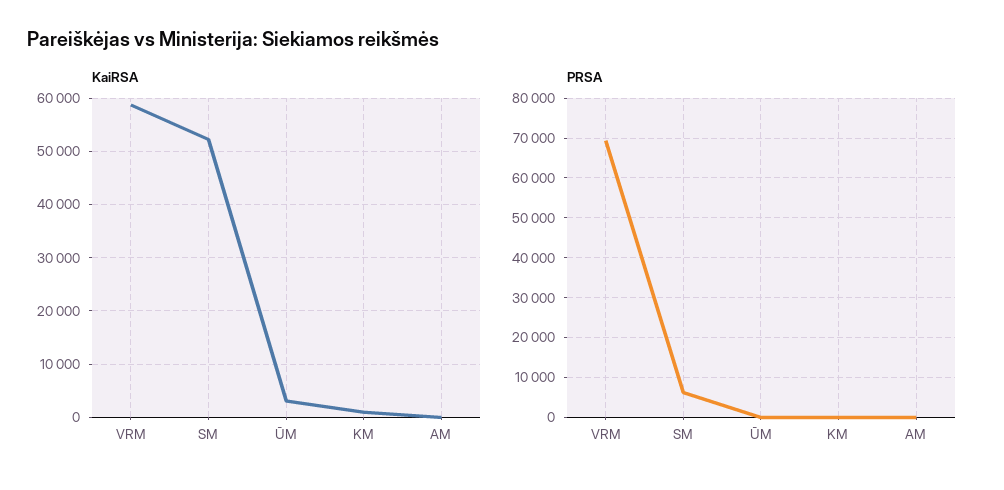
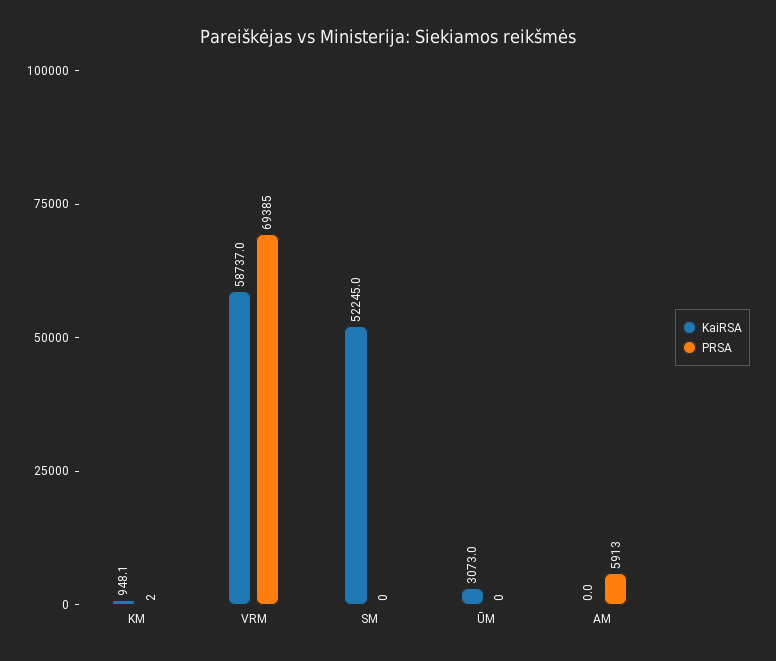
PRSA, SM: 6000 -> 0
PRSA, AM: 0 -> 5913

